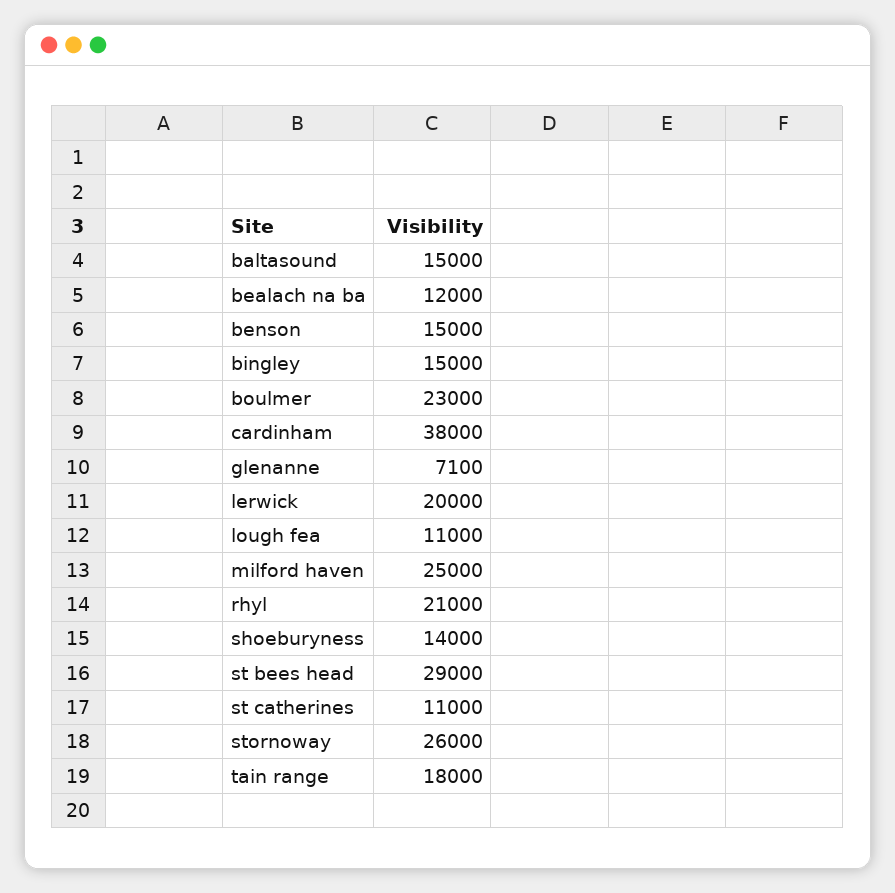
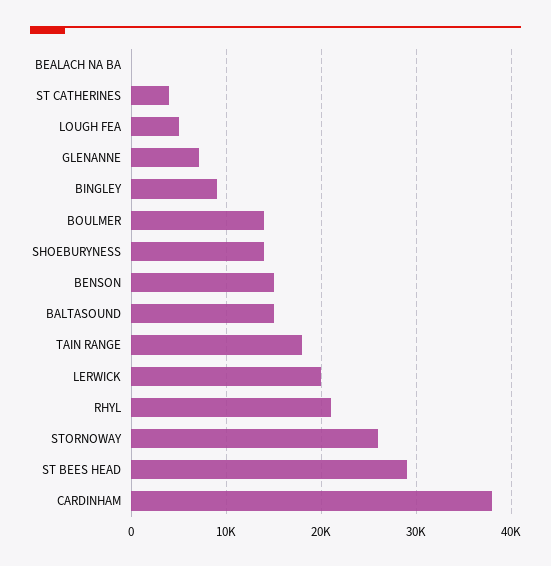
bealach na ba: 12000 -> 0
bingley: 15000 -> 9000
boulmer: 23000 -> 14000
lough fea: 11000 -> 5000
milford haven: 25000 -> none
st catherines: 11000 -> 4000

